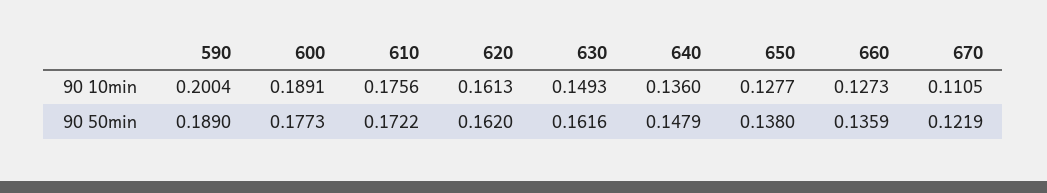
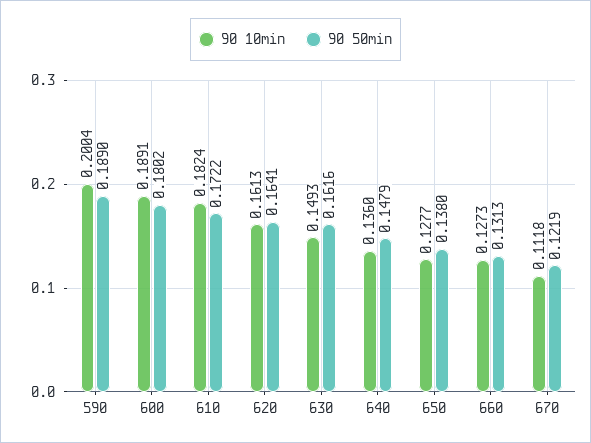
90 10min, 610: 0.1756 -> 0.1824
90 10min, 670: 0.1105 -> 0.1118
90 50min, 600: 0.1773 -> 0.1802
90 50min, 620: 0.162 -> 0.1641
90 50min, 660: 0.1359 -> 0.1313

